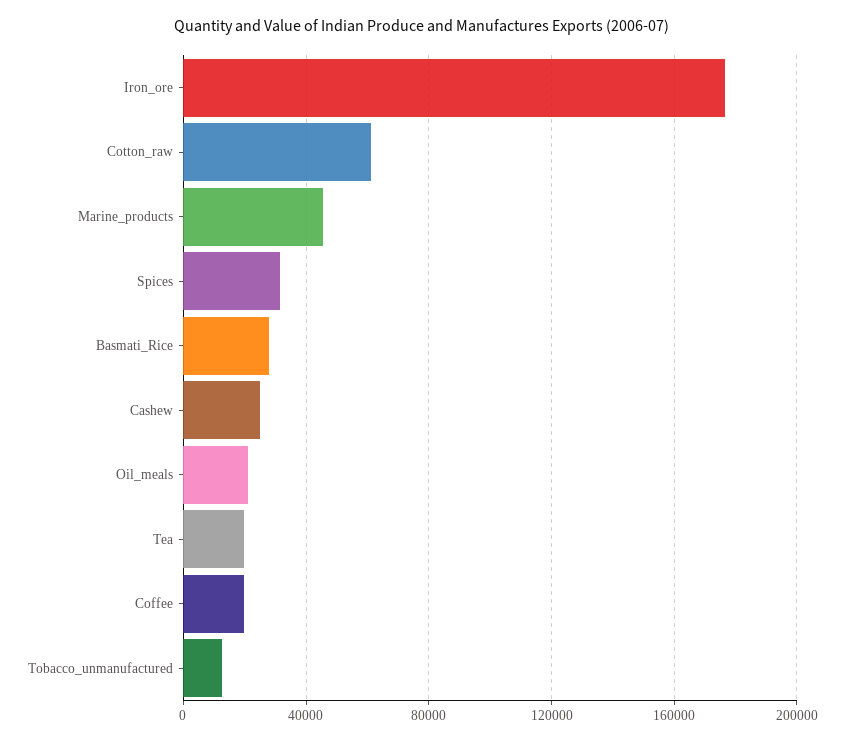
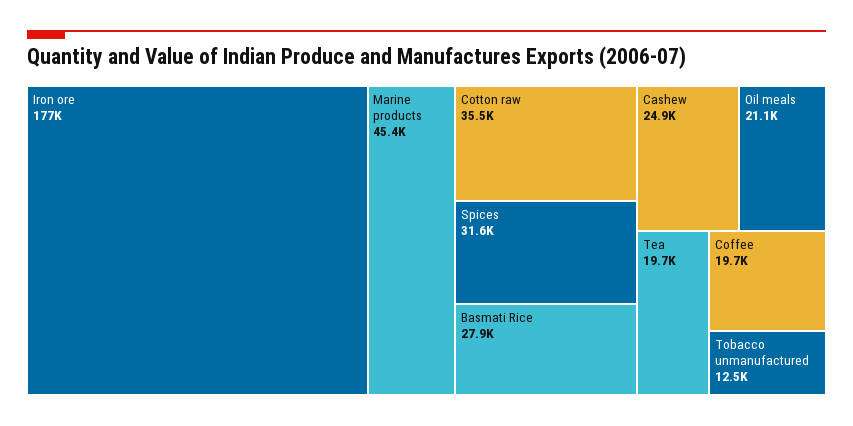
Cotton_raw: 60000 -> 35500

